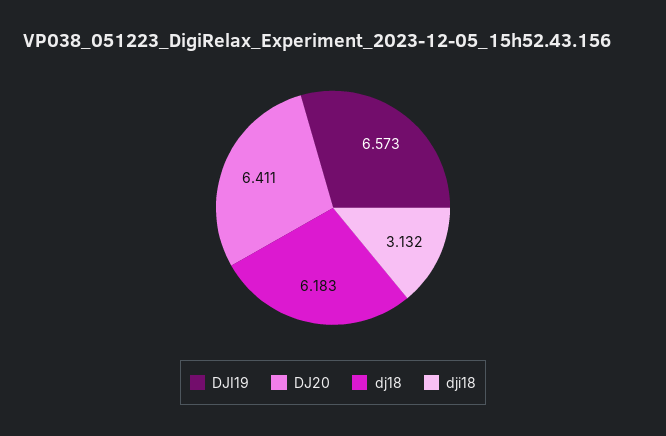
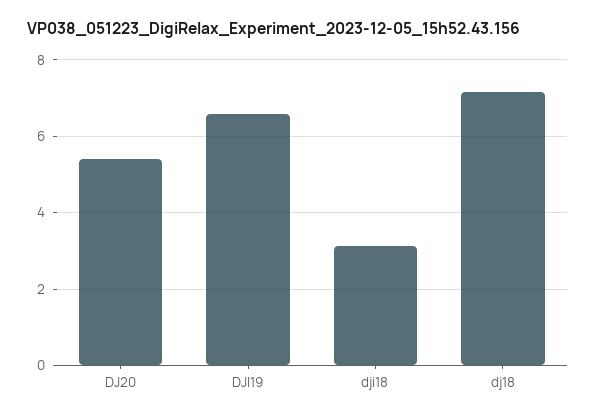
DJ20: 6.411 -> 5.4
dj18: 6.183 -> 7.2

